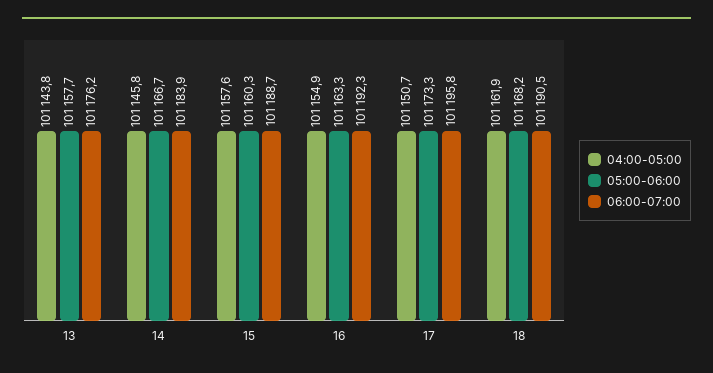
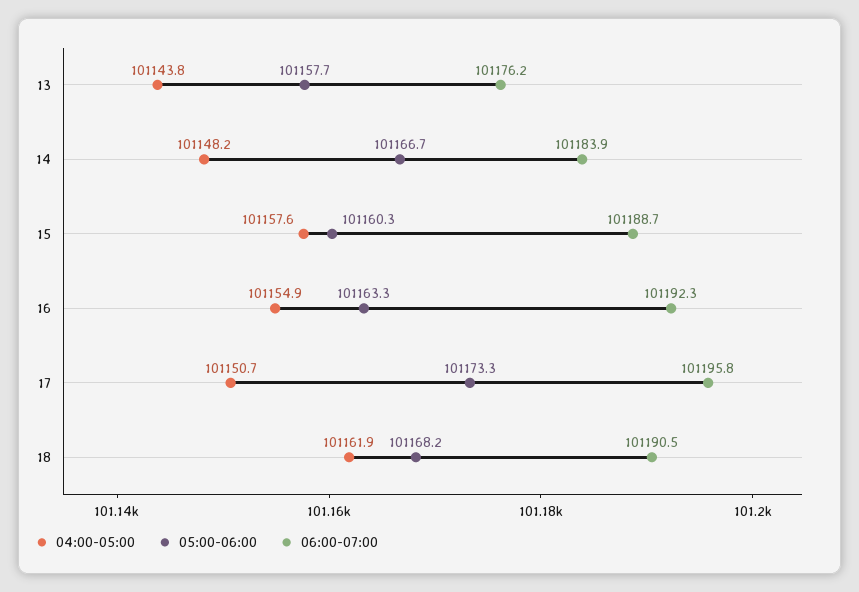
04:00-05:00, 14: 101145.8 -> 101148.2

